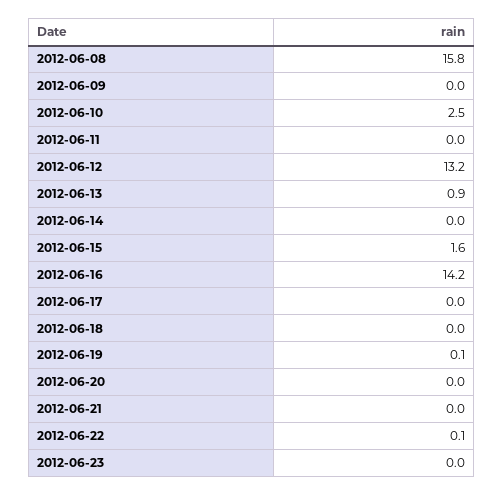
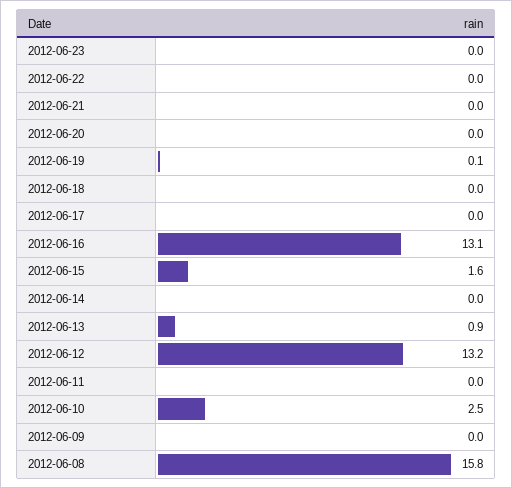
2012-06-16: 14.2 -> 13.1
2012-06-22: 0.1 -> 0

